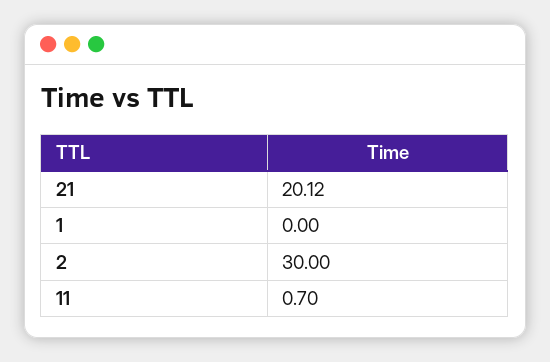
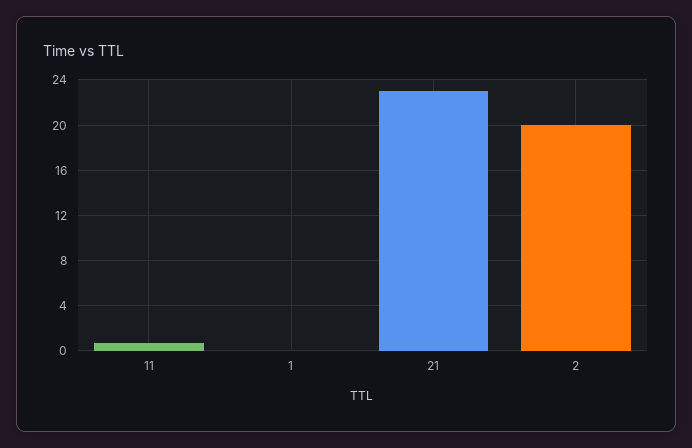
21: 20.12 -> 23
2: 30 -> 20

